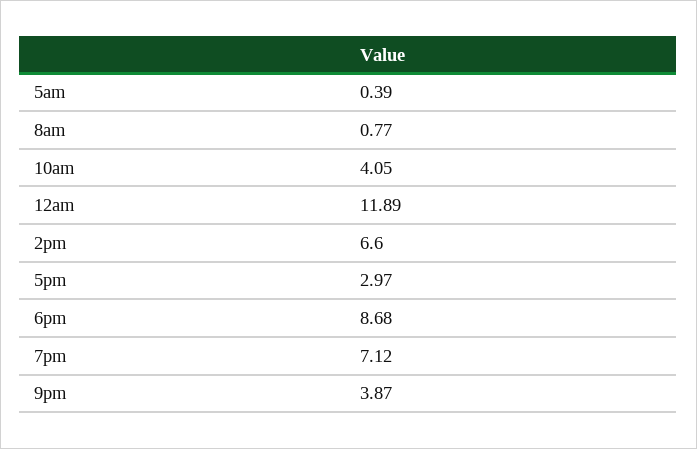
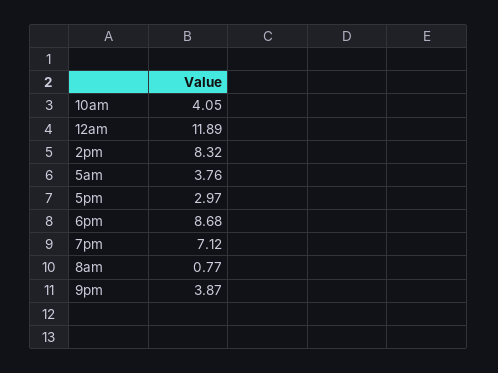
5am: 0.39 -> 3.76
2pm: 6.6 -> 8.32

